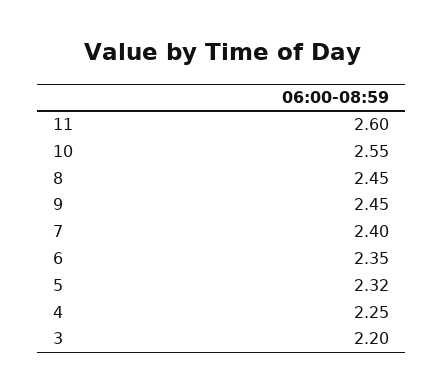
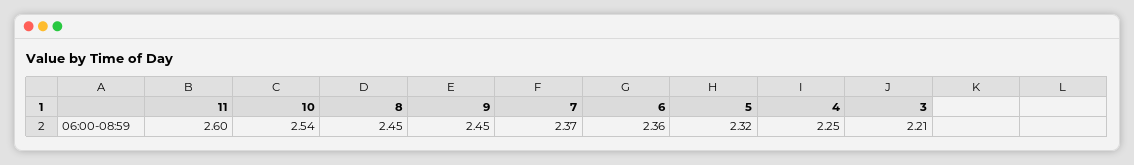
10: 2.55 -> 2.54
7: 2.4 -> 2.37
6: 2.35 -> 2.36
3: 2.2 -> 2.21

